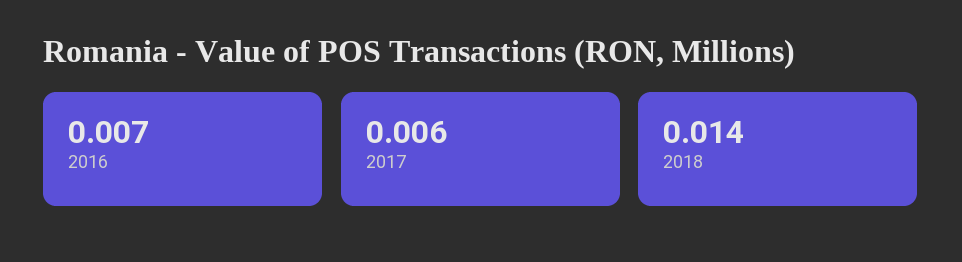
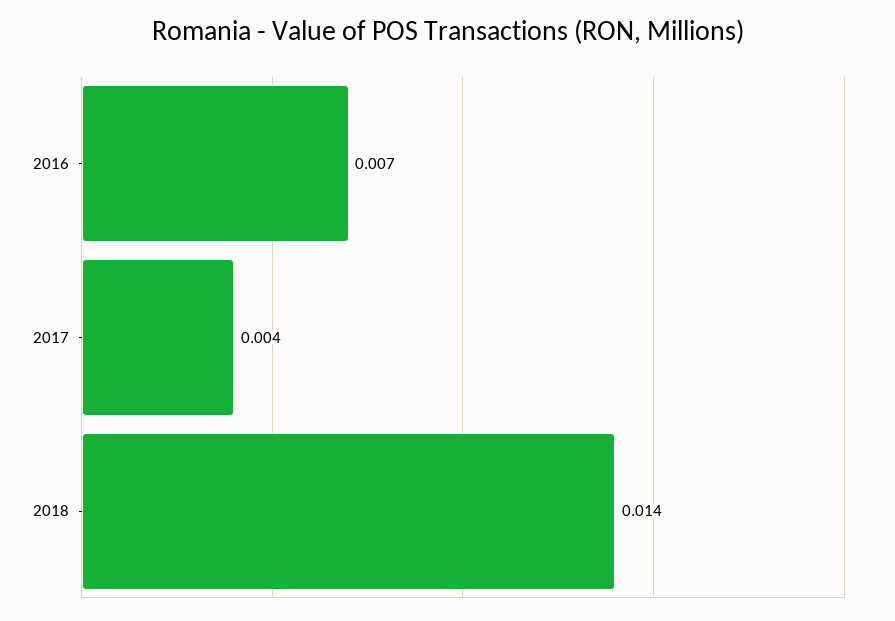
2017: 0.006 -> 0.004

